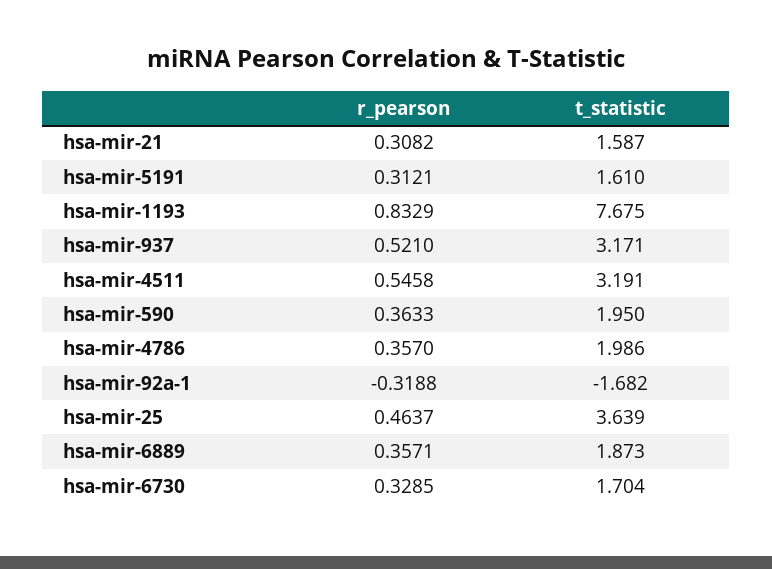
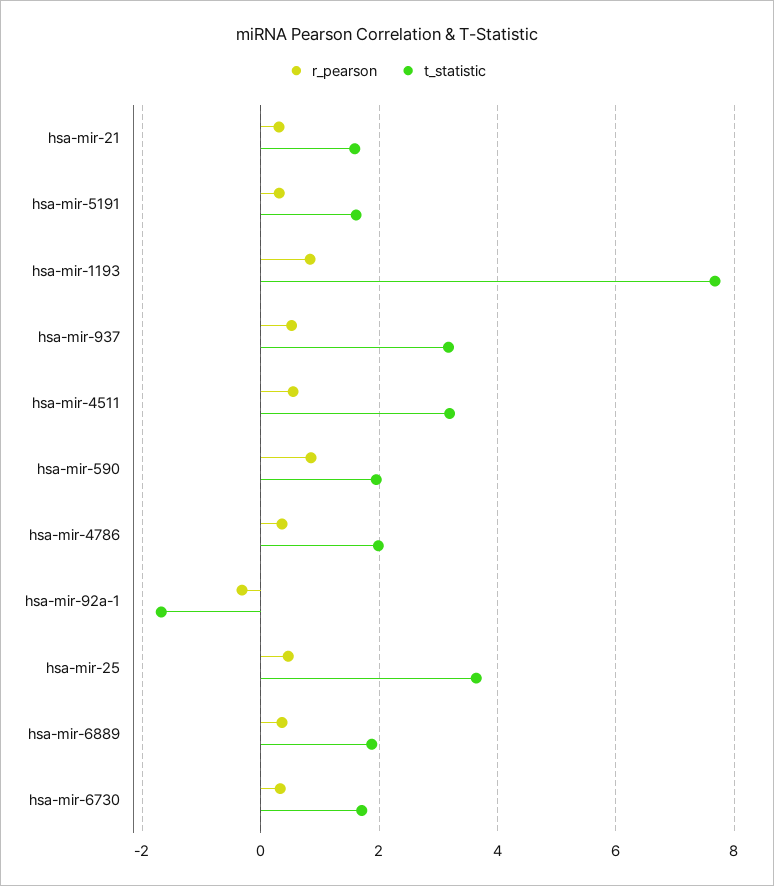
r_pearson, hsa-mir-590: 0.3633 -> 0.8

